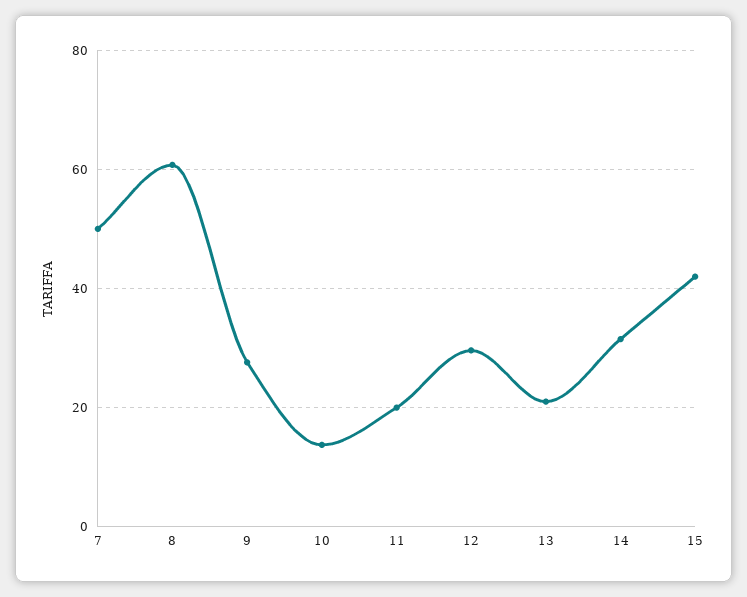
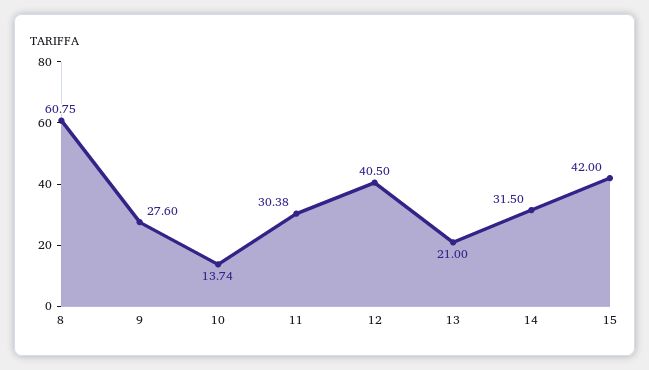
7: 50 -> none
11: 20 -> 30.38
12: 30 -> 40.5

